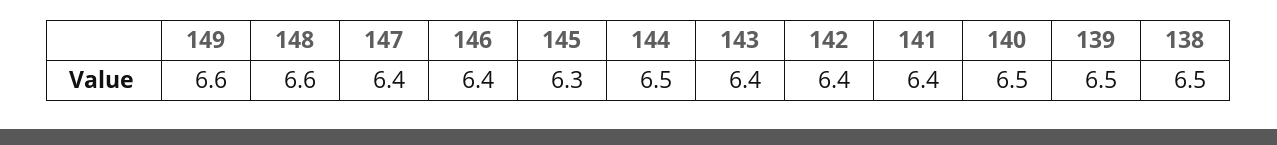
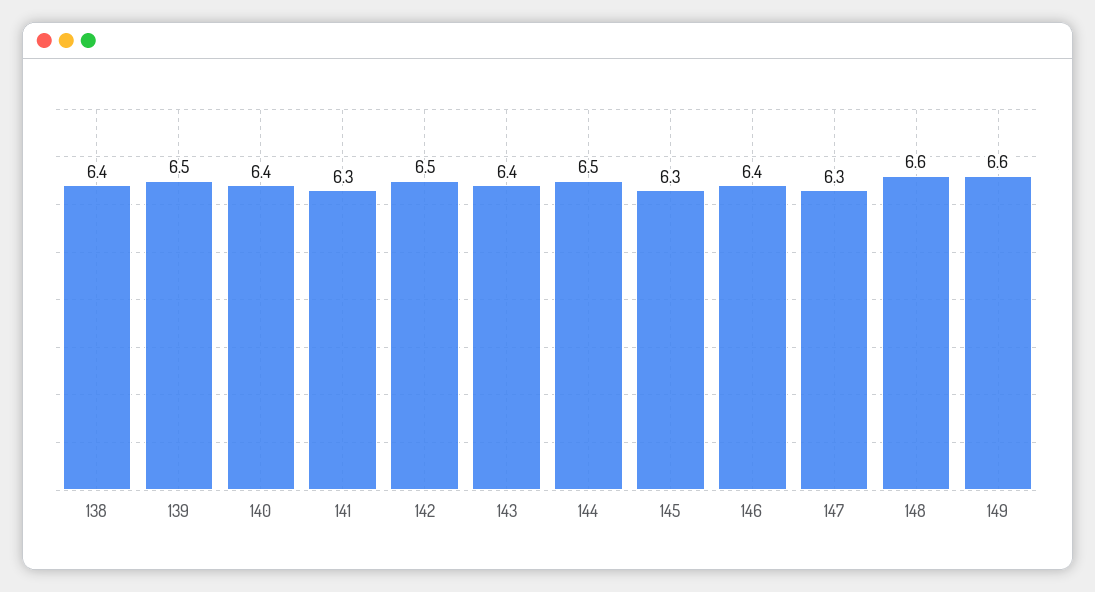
147: 6.4 -> 6.3
142: 6.4 -> 6.5
141: 6.4 -> 6.3
140: 6.5 -> 6.4
138: 6.5 -> 6.4

